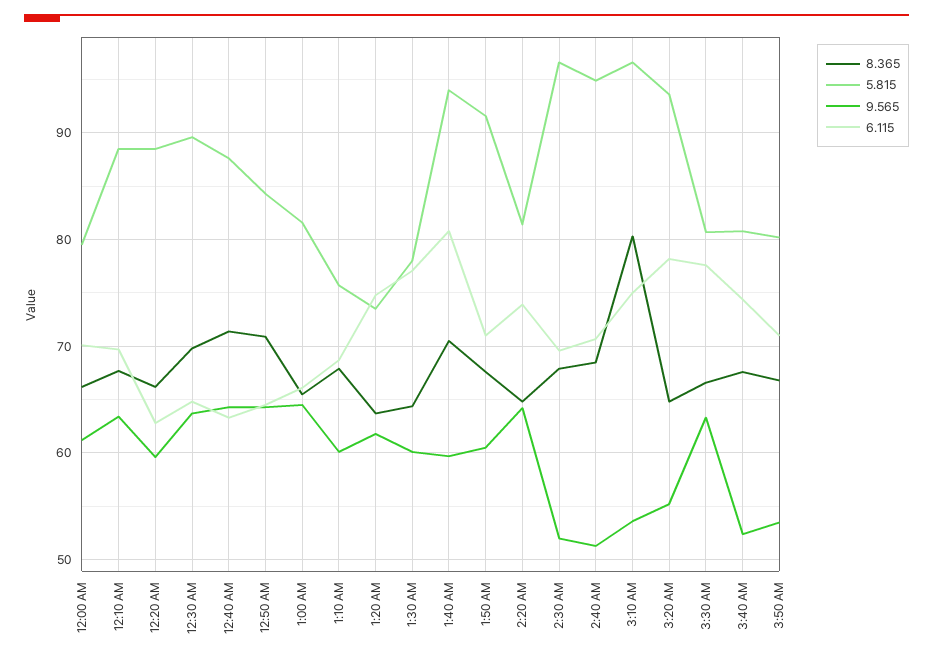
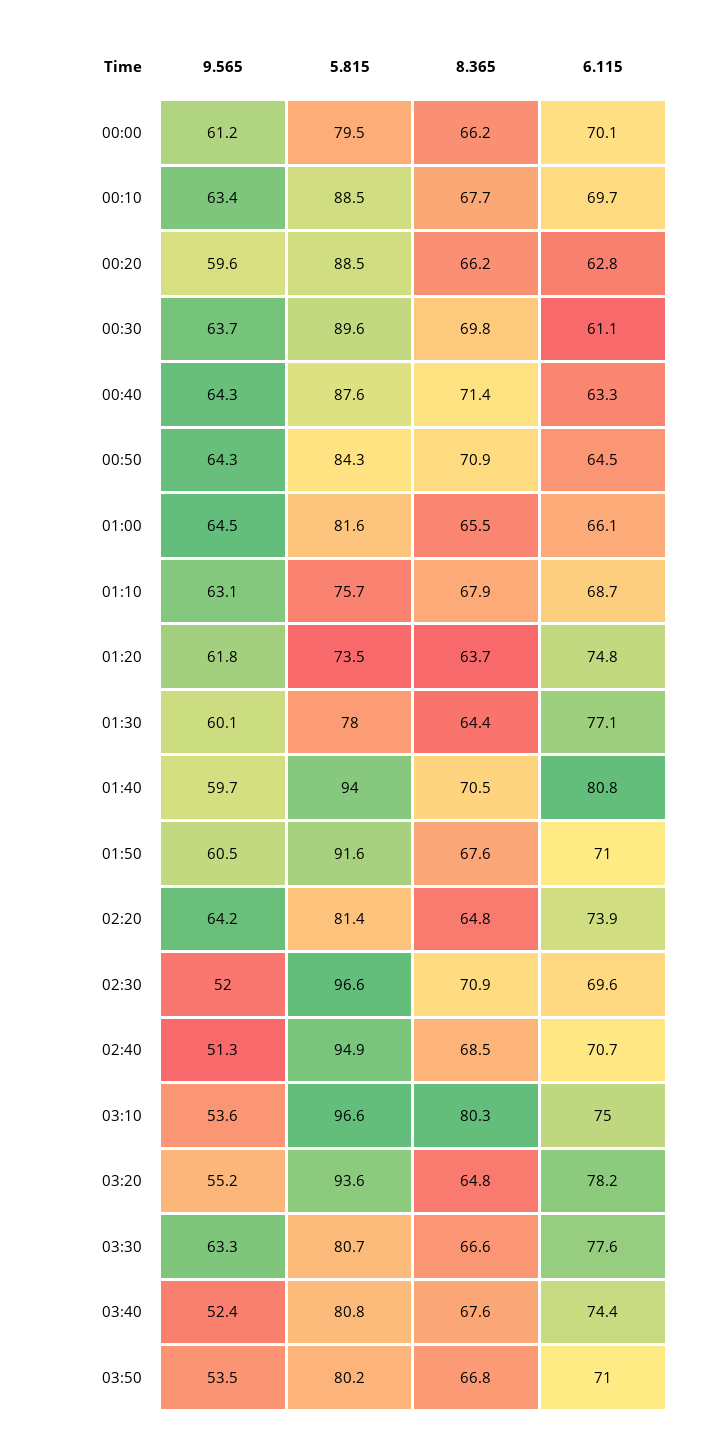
6.115, 12:30 AM: 65 -> 61.1
9.565, 1:10 AM: 60 -> 63.1
8.365, 2:30 AM: 68 -> 70.9

